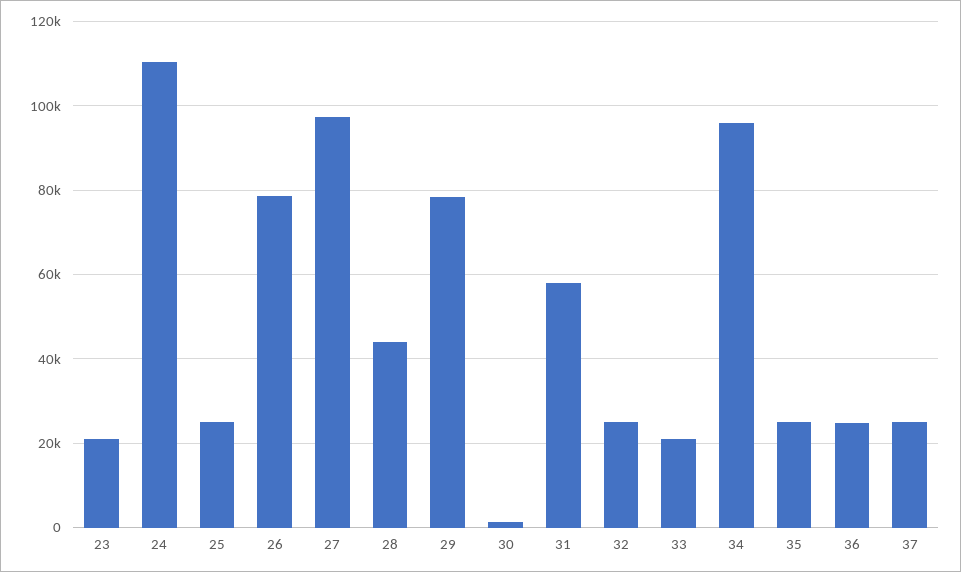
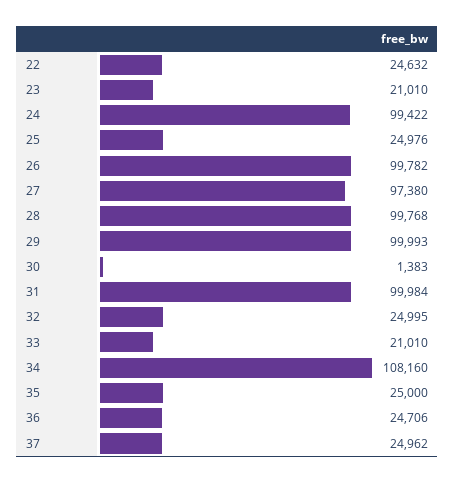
24: 110000 -> 99422
26: 78000 -> 99782
28: 44000 -> 99768
29: 78000 -> 99993
31: 58000 -> 99984
34: 96000 -> 108160
22: none -> 24632

